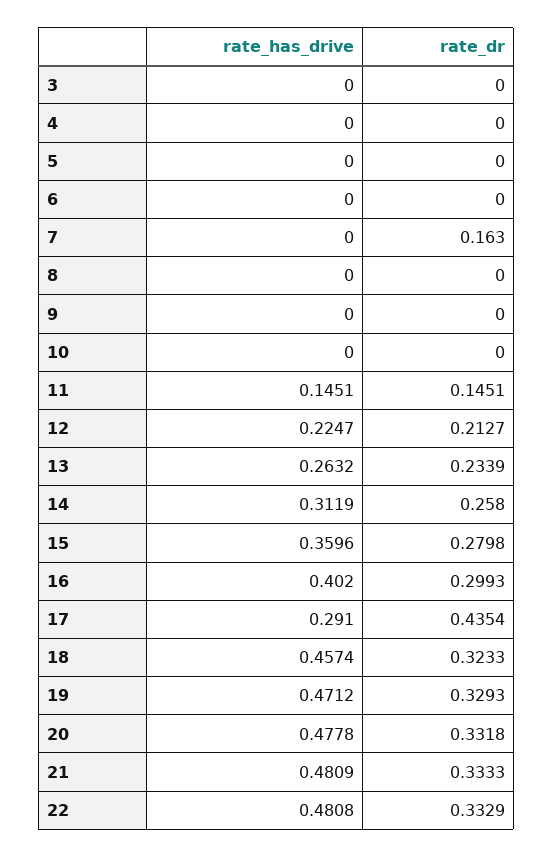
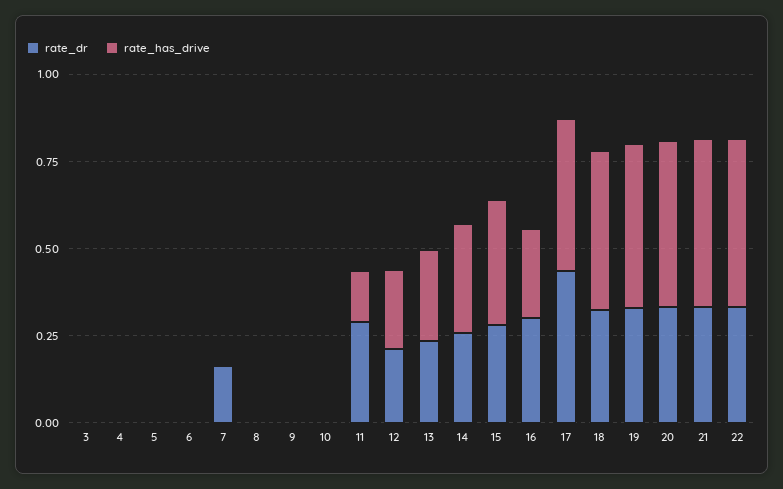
rate_dr, 11: 0.1451 -> 0.3
rate_has_drive, 16: 0.402 -> 0.25
rate_has_drive, 17: 0.291 -> 0.45

